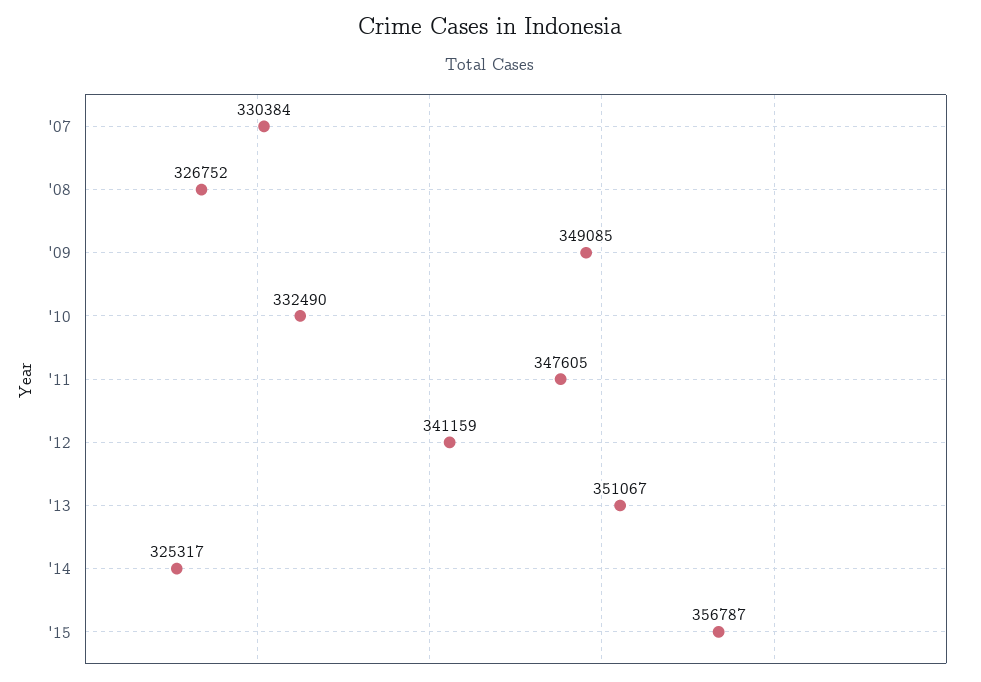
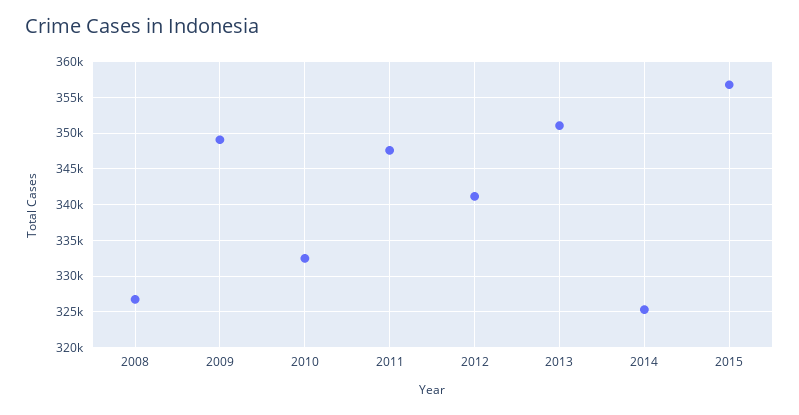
'07: 330384 -> none

